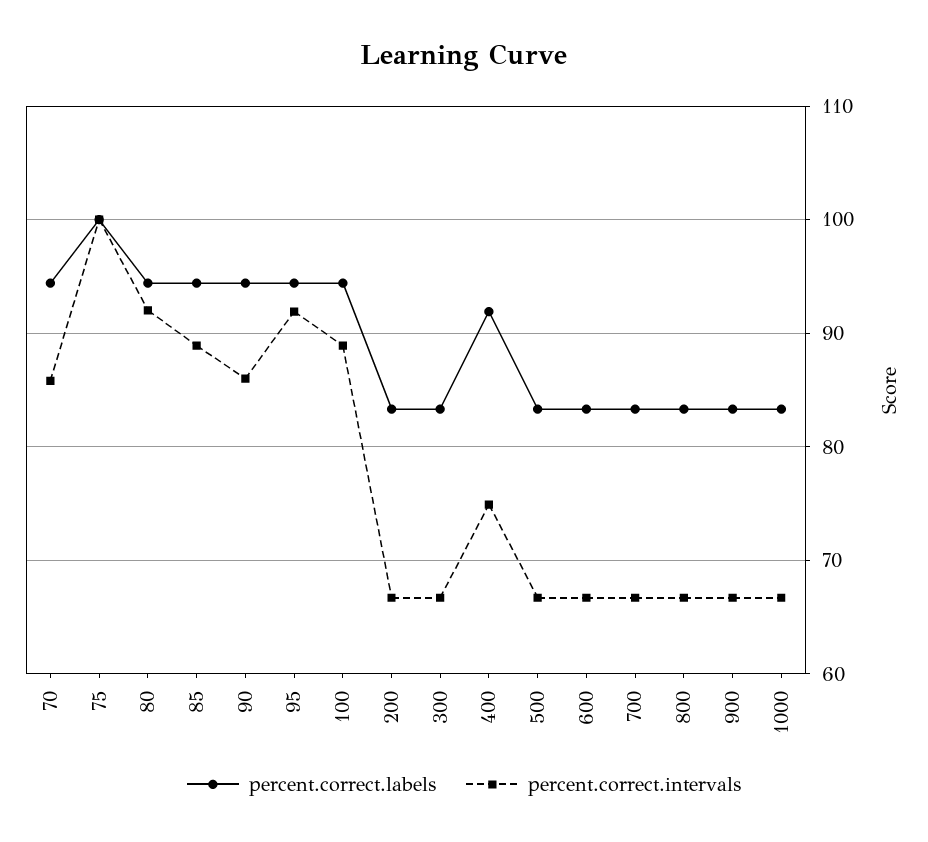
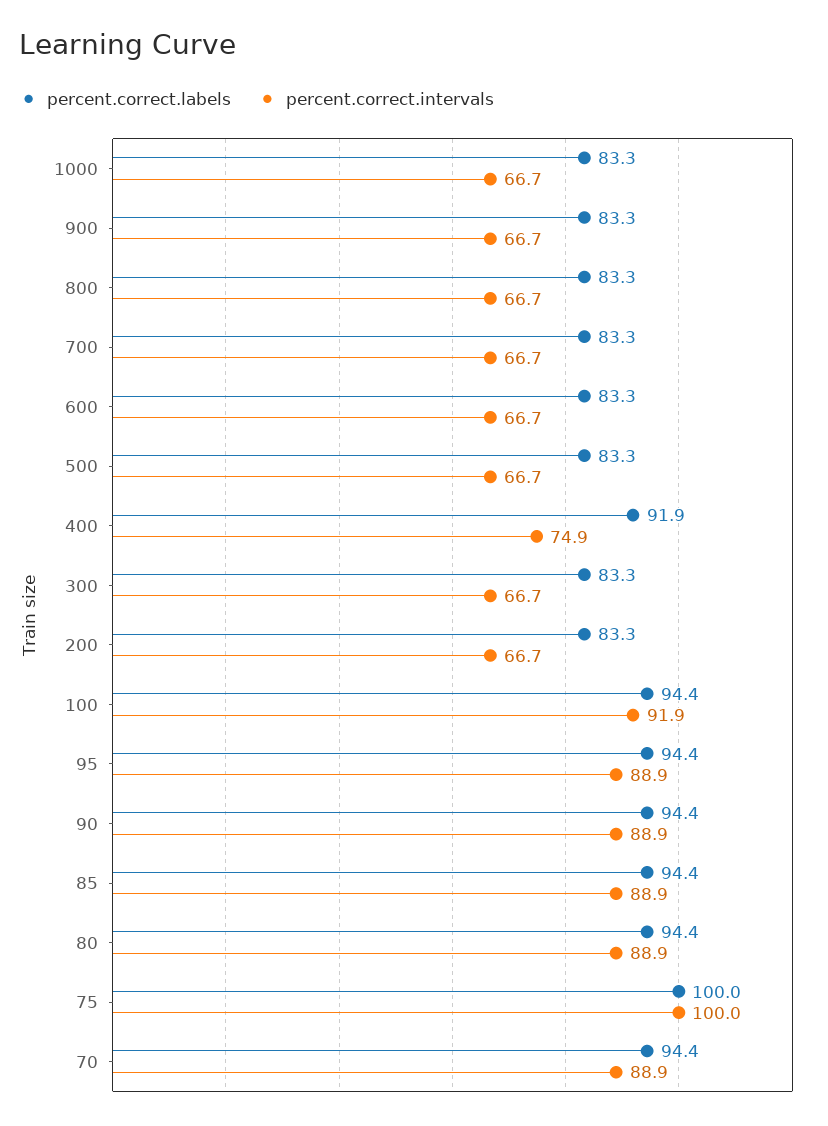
percent.correct.intervals, 70: 86 -> 88.9
percent.correct.intervals, 80: 92 -> 88.9
percent.correct.intervals, 90: 86 -> 88.9
percent.correct.intervals, 95: 92 -> 88.9
percent.correct.intervals, 100: 89 -> 91.9

